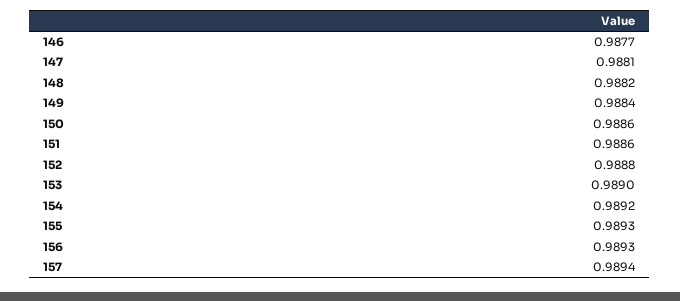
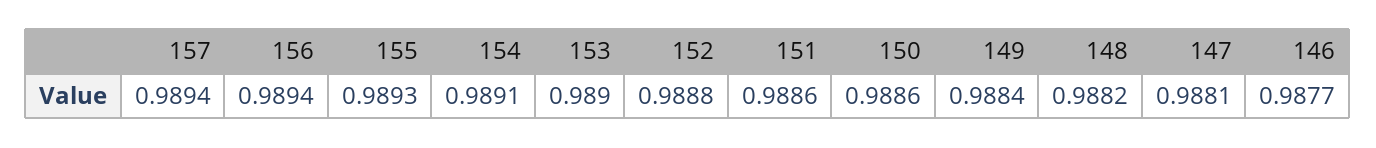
154: 0.9892 -> 0.9891
156: 0.9893 -> 0.9894

